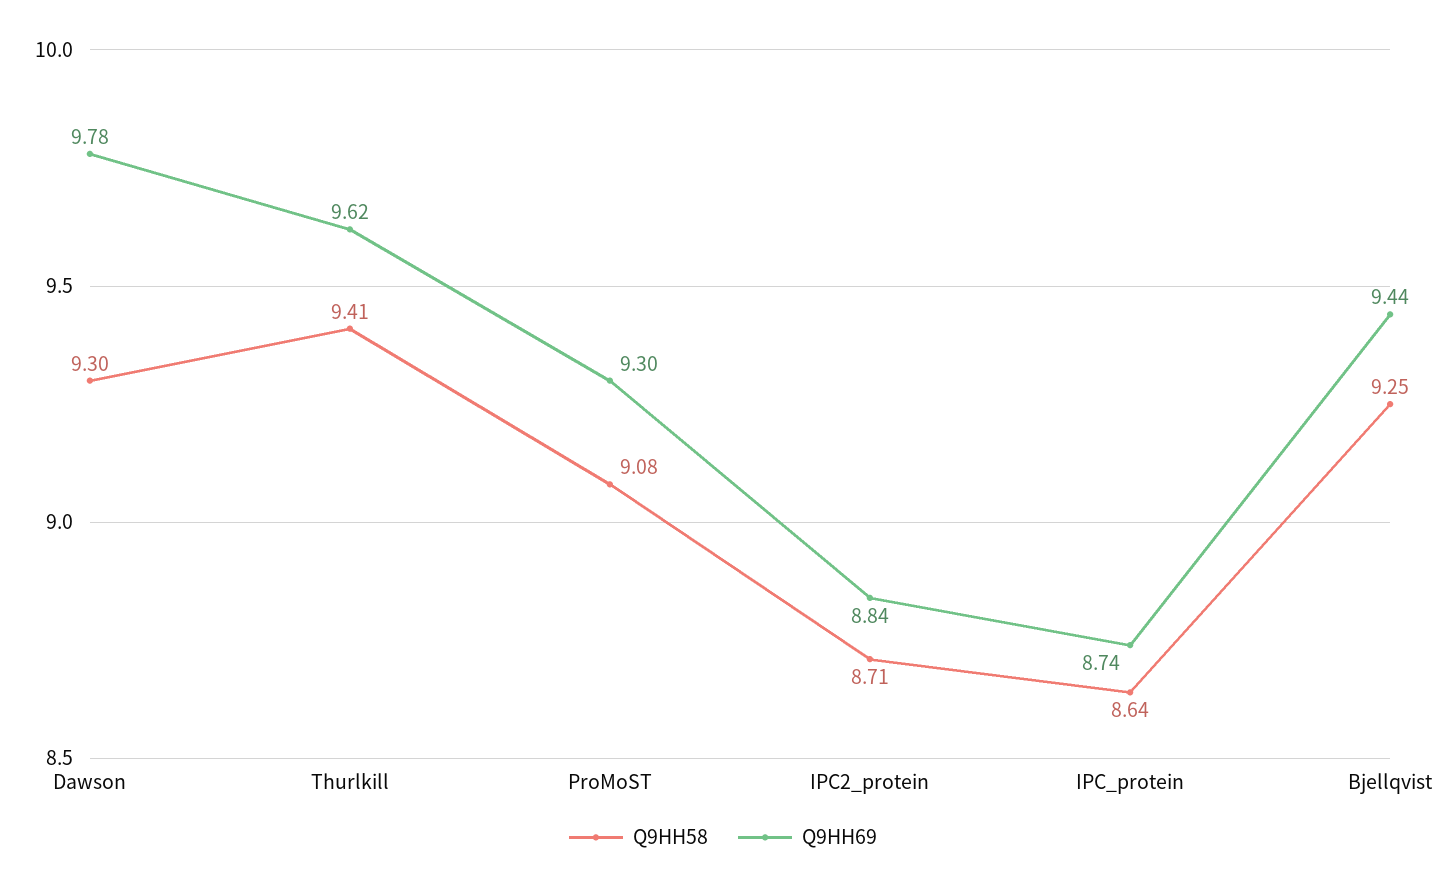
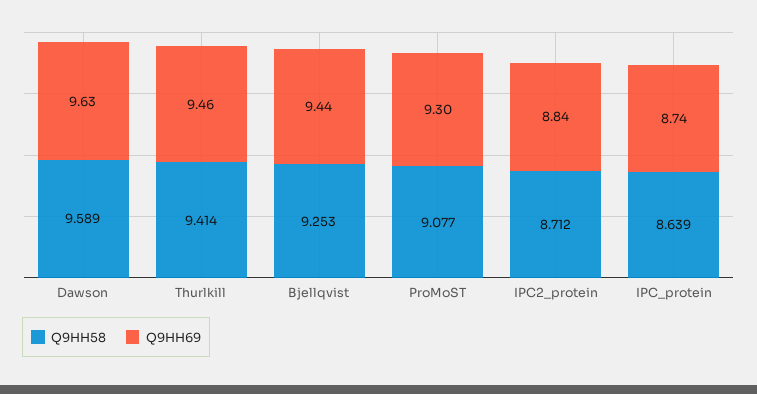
Q9HH58, Dawson: 9.3 -> 9.589
Q9HH69, Dawson: 9.78 -> 9.63
Q9HH69, Thurlkill: 9.62 -> 9.46

